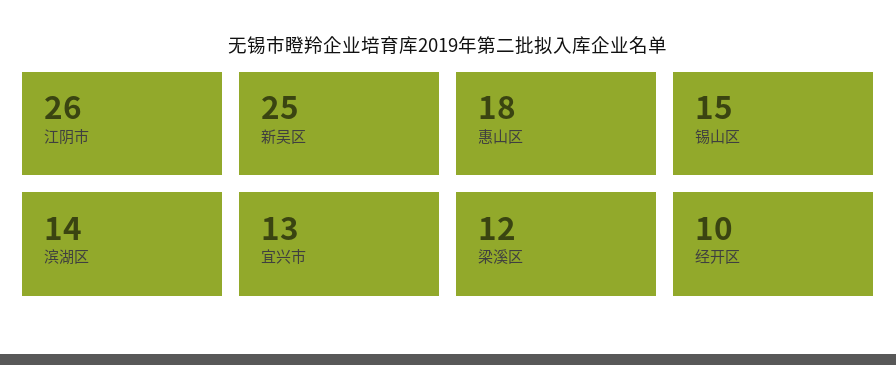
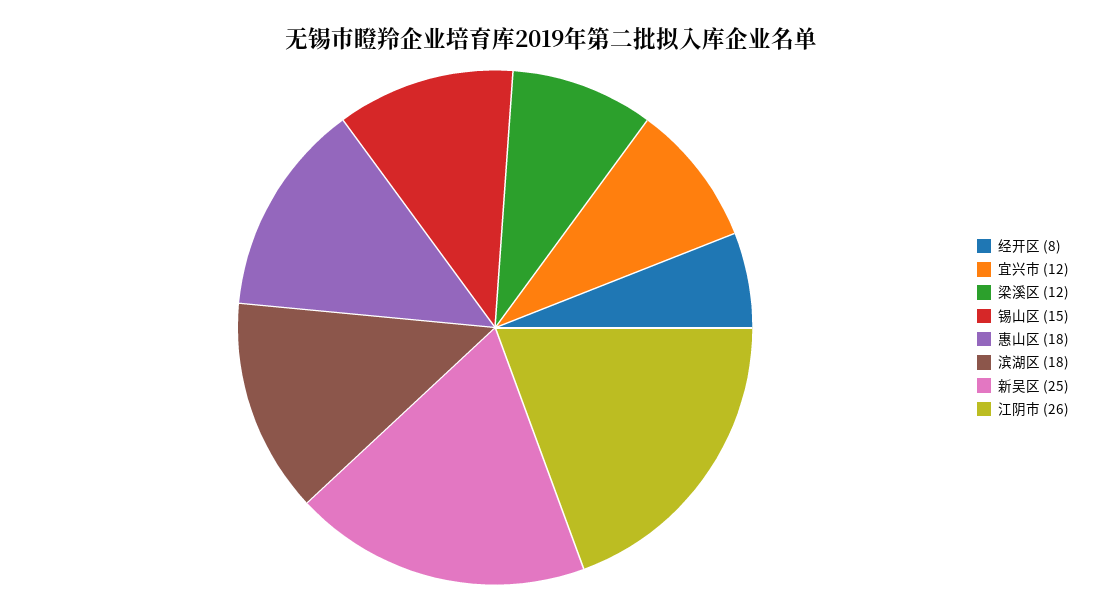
滨湖区: 14 -> 18
宜兴市: 13 -> 12
经开区: 10 -> 8

